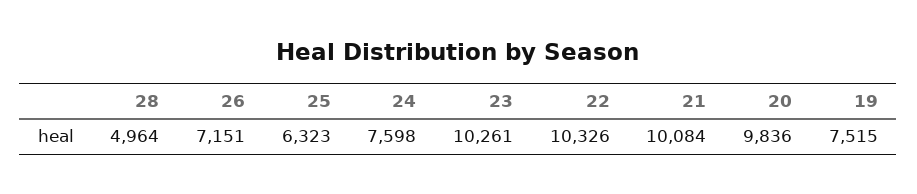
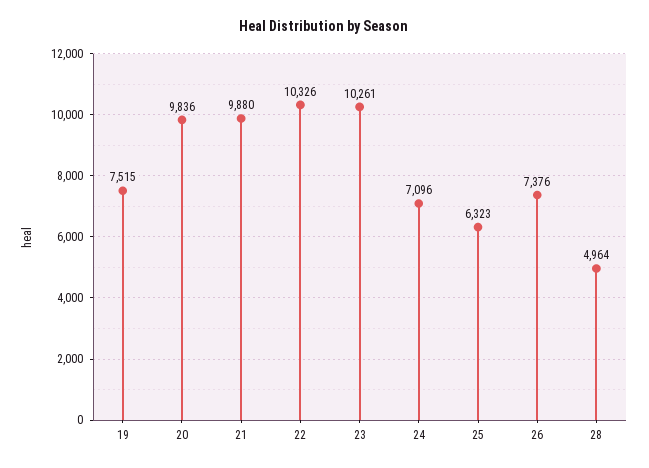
26: 7151 -> 7376
24: 7598 -> 7096
21: 10084 -> 9880

